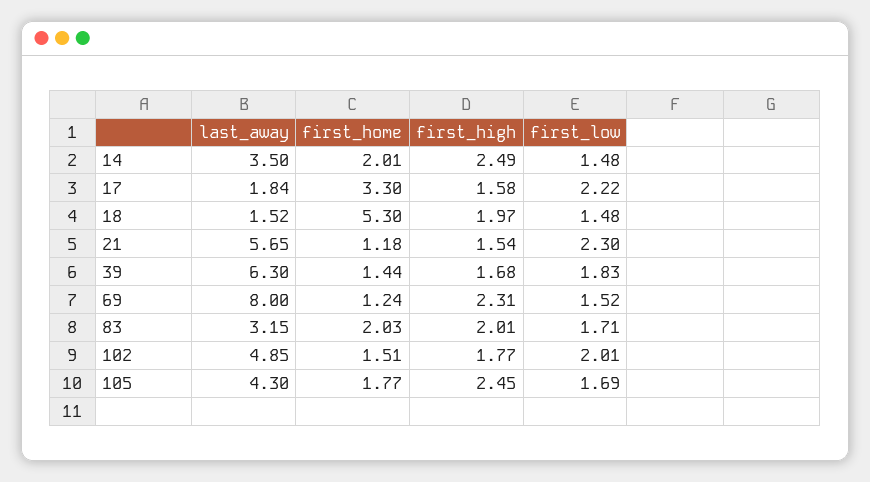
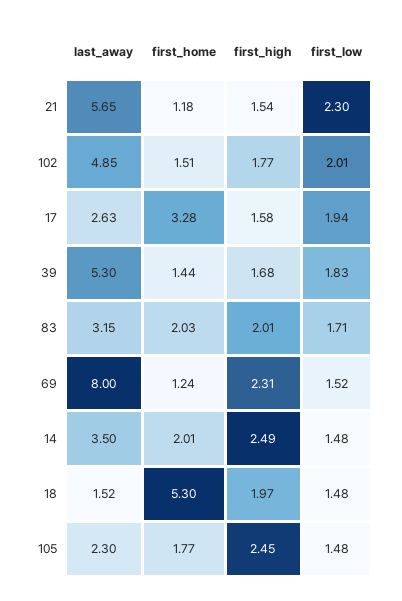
last_away, 17: 1.84 -> 2.63
first_home, 17: 3.3 -> 3.28
first_low, 17: 2.22 -> 1.94
last_away, 39: 6.3 -> 5.3
last_away, 105: 4.3 -> 2.3
first_low, 105: 1.69 -> 1.48

